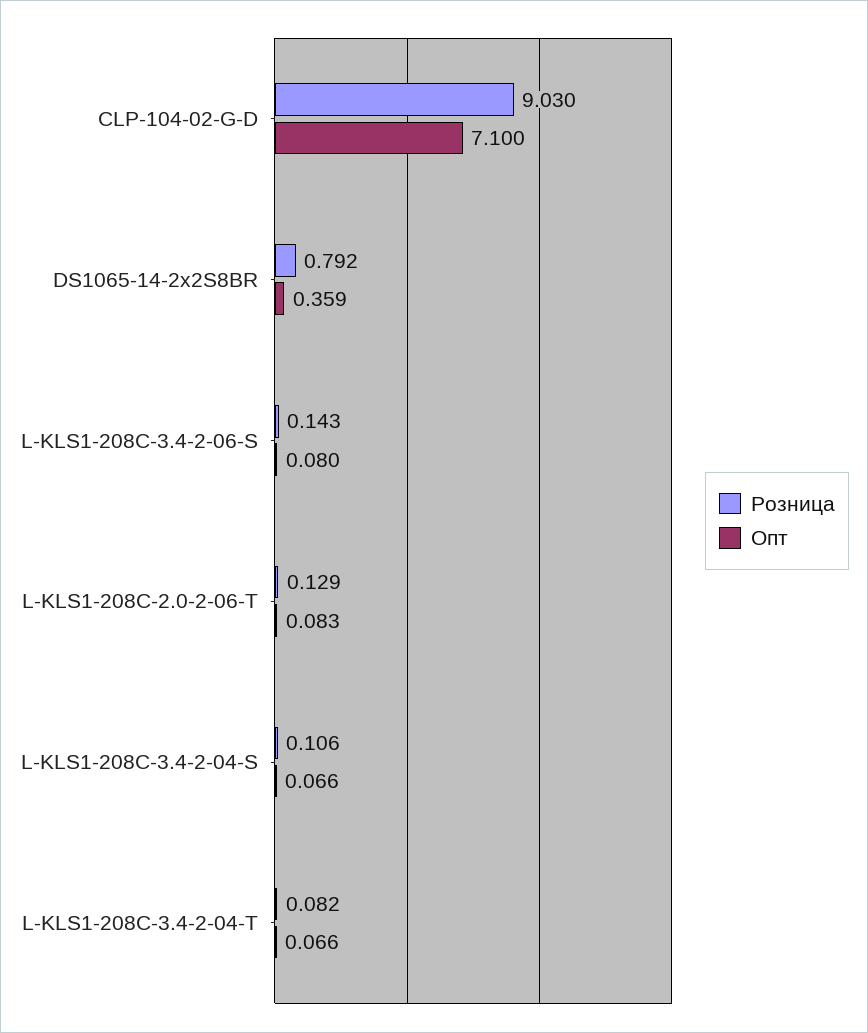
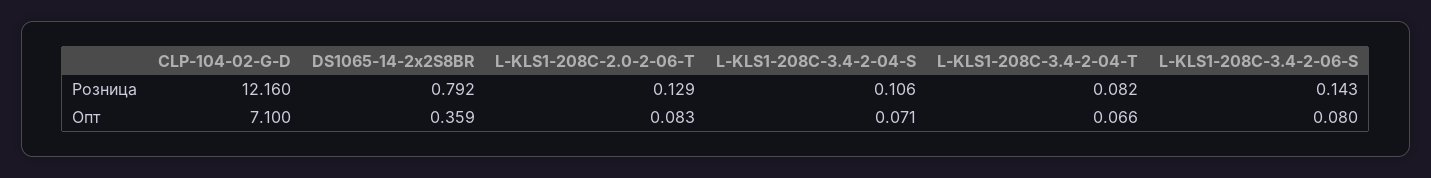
Розница, CLP-104-02-G-D: 9.03 -> 12.16
Опт, L-KLS1-208C-3.4-2-04-S: 0.066 -> 0.071

